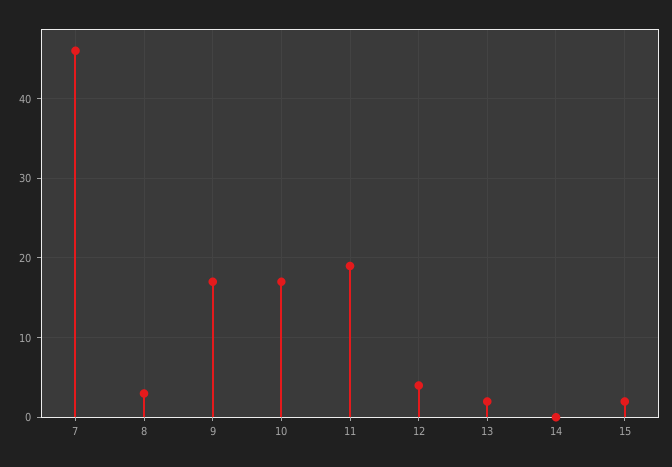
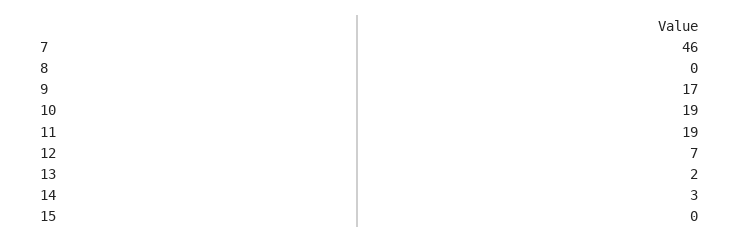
8: 3 -> 0
10: 17 -> 19
12: 4 -> 7
14: 0 -> 3
15: 2 -> 0

